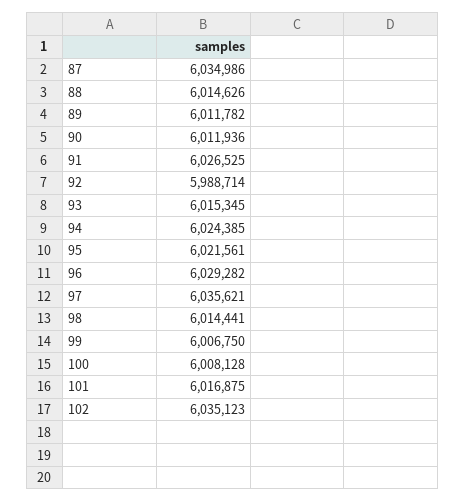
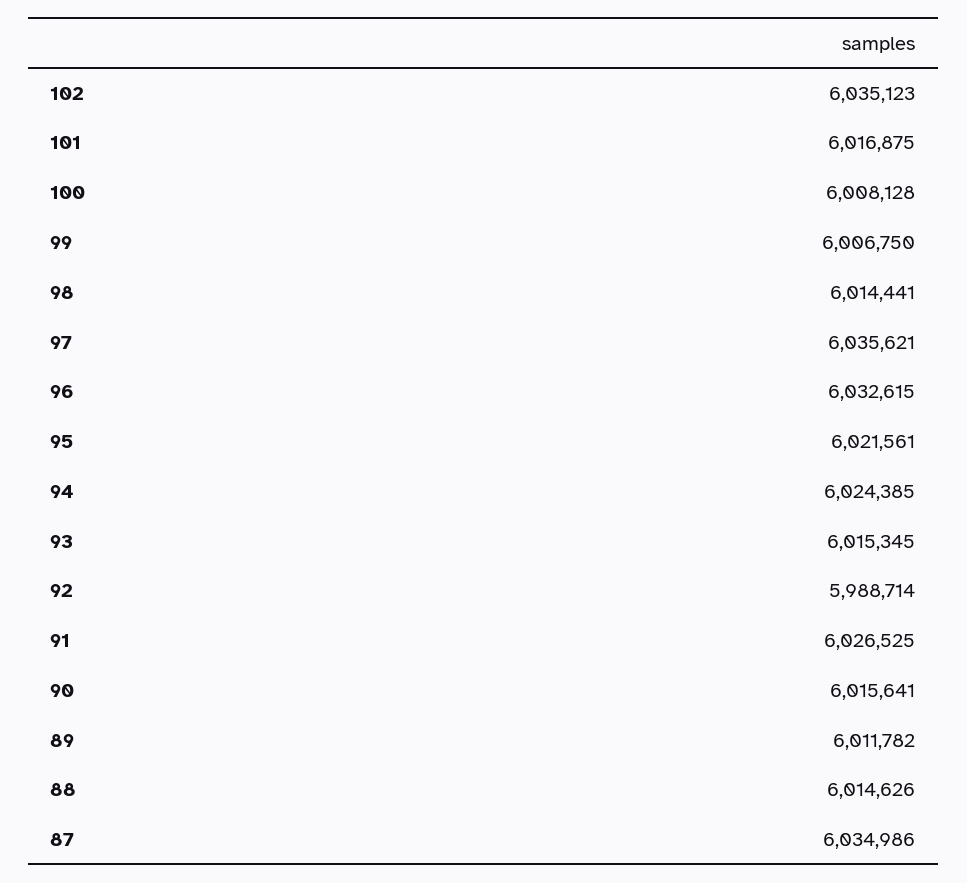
90: 6011936 -> 6015641
96: 6029282 -> 6032615

